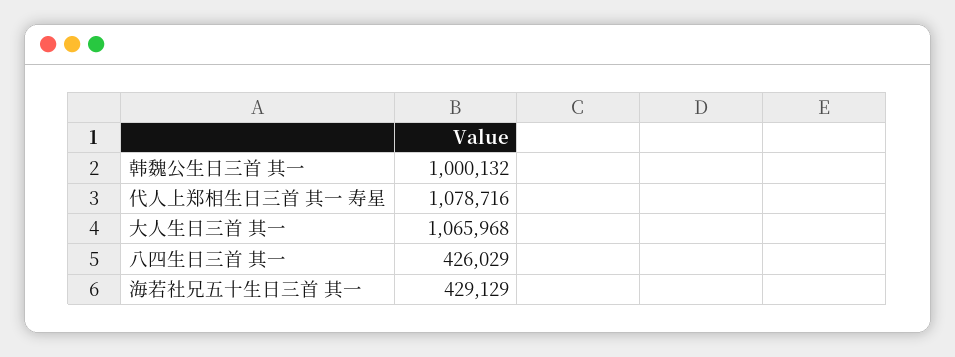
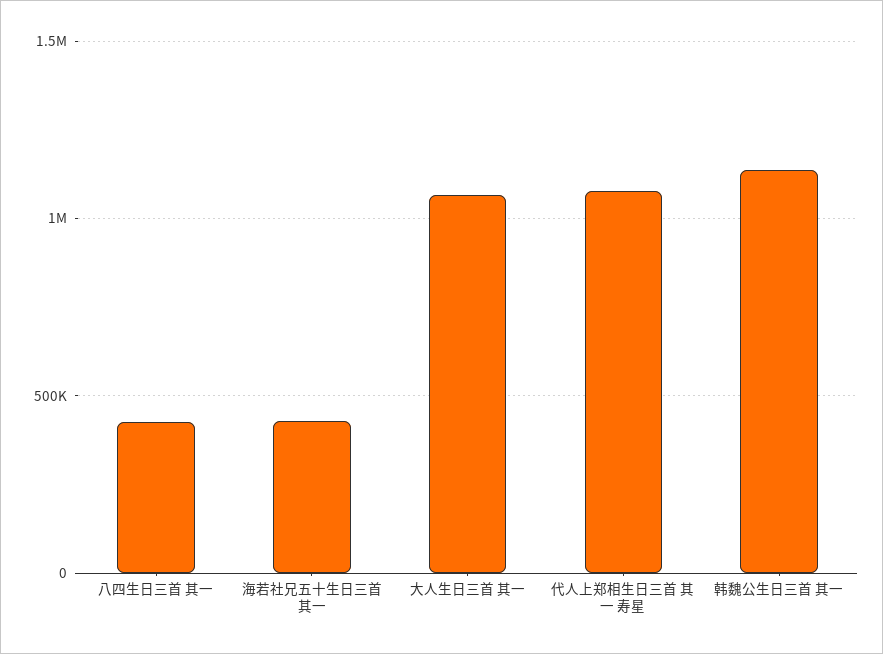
韩魏公生日三首 其一: 1000132 -> 1150000

